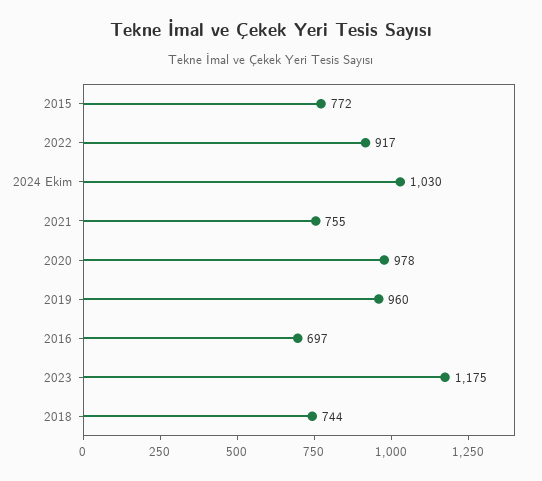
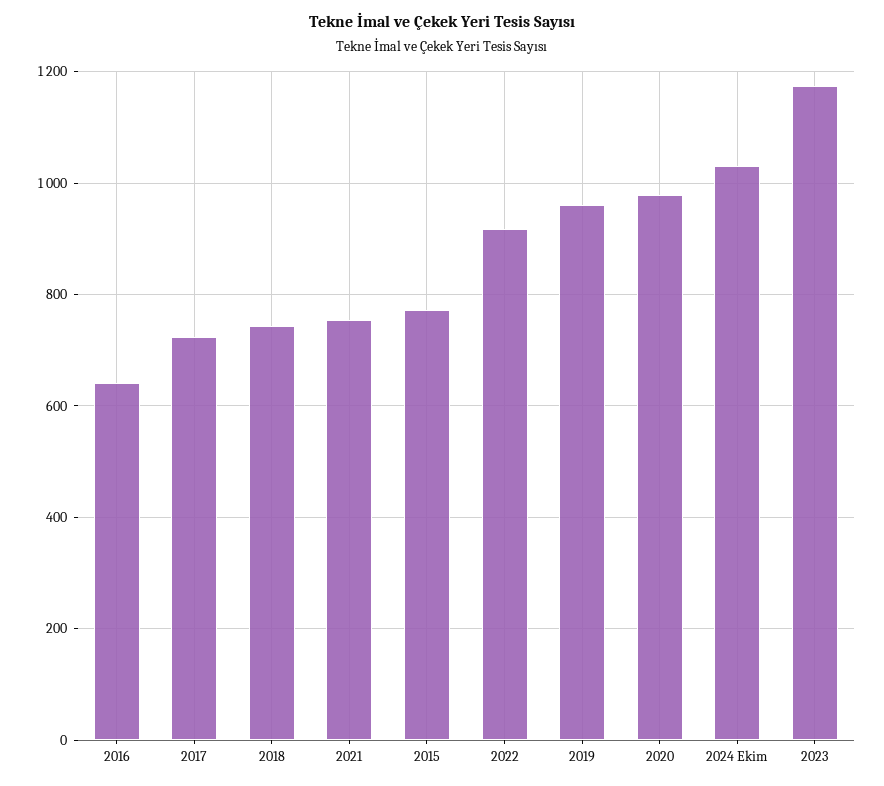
2016: 697 -> 640
2017: none -> 720

